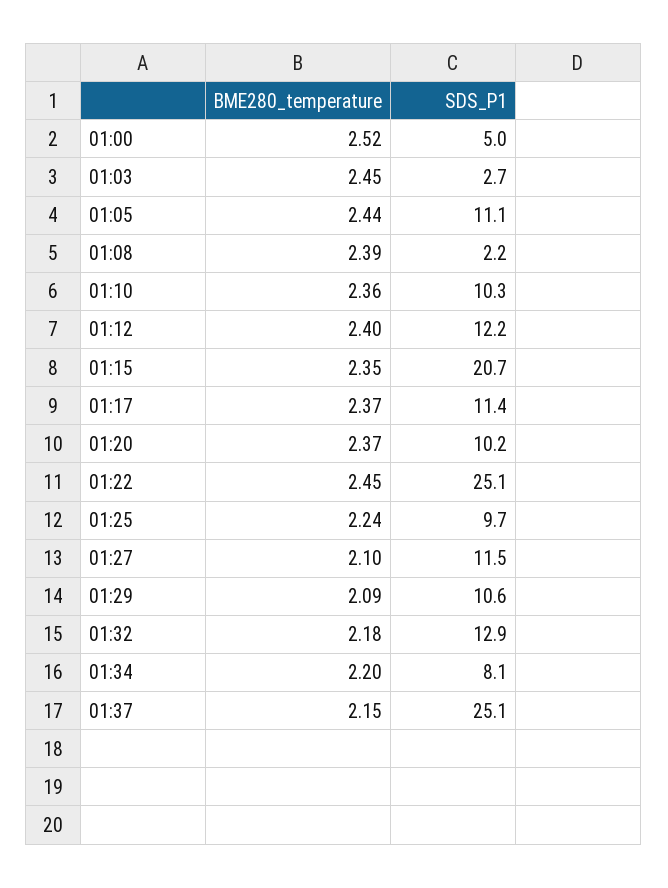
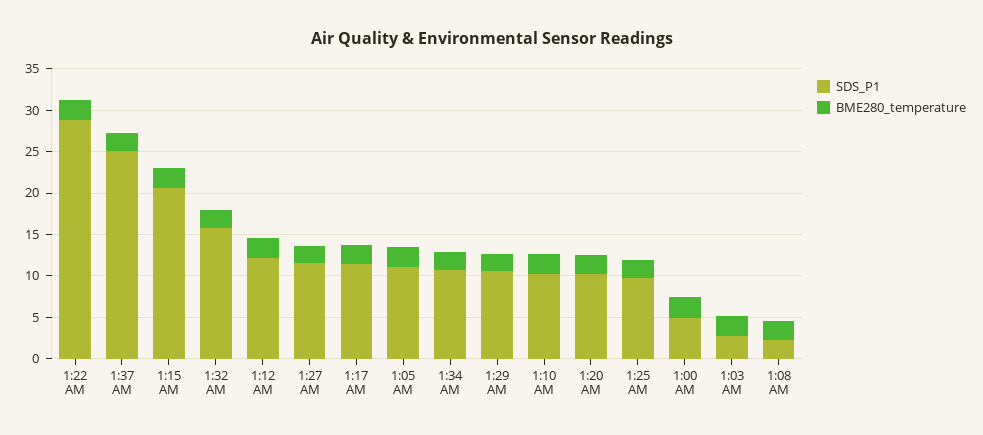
SDS_P1, 01:22: 25.1 -> 29
SDS_P1, 01:32: 12.9 -> 16
SDS_P1, 01:34: 8.1 -> 11

